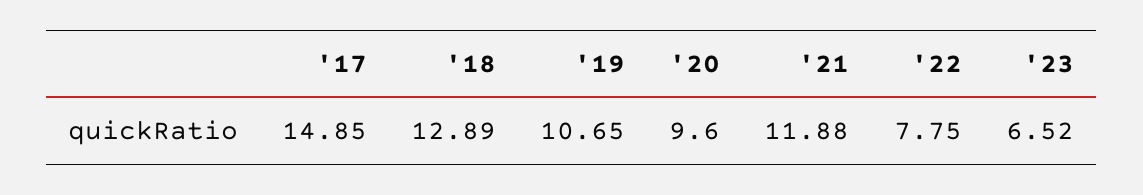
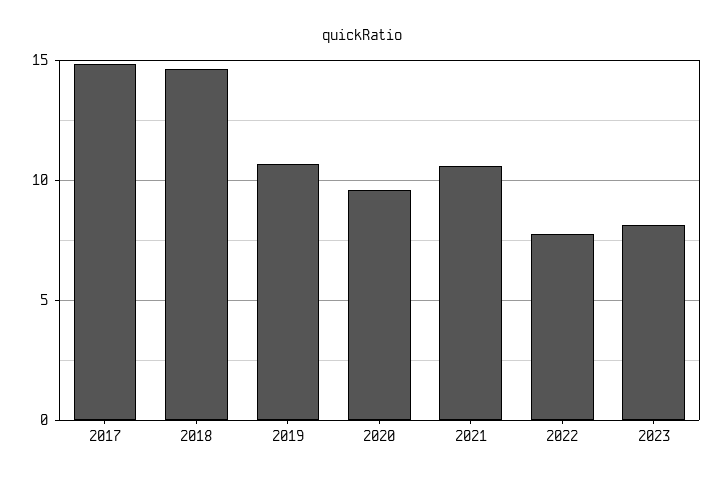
'18: 12.89 -> 14.5
'21: 11.88 -> 10.5
'23: 6.52 -> 8

